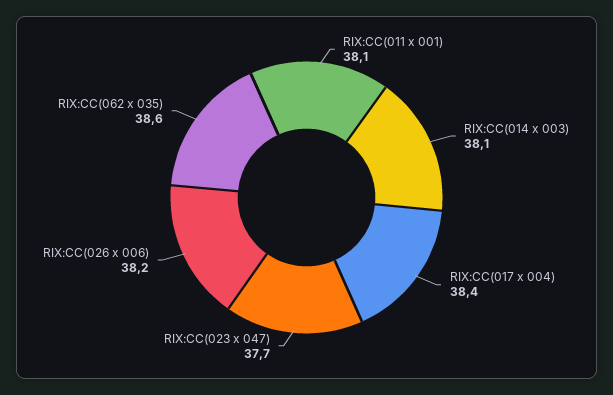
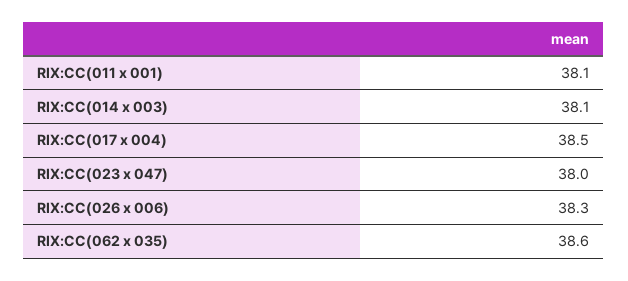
RIX:CC(017 x 004): 38.4 -> 38.5
RIX:CC(023 x 047): 37.7 -> 38
RIX:CC(026 x 006): 38.2 -> 38.3

